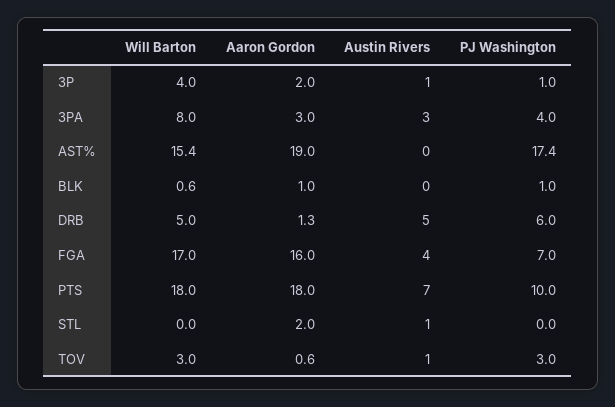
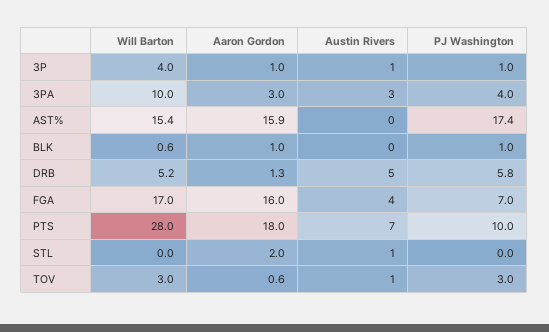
Aaron Gordon, 3P: 2 -> 1
Will Barton, 3PA: 8 -> 10
Aaron Gordon, AST%: 19 -> 15.9
Will Barton, DRB: 5 -> 5.2
PJ Washington, DRB: 6 -> 5.8
Will Barton, PTS: 18 -> 28

